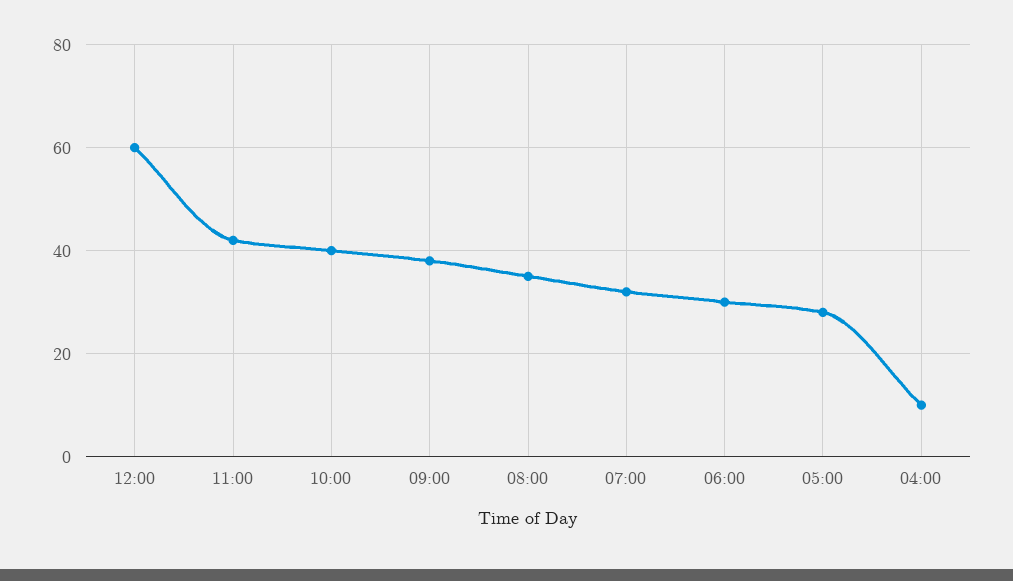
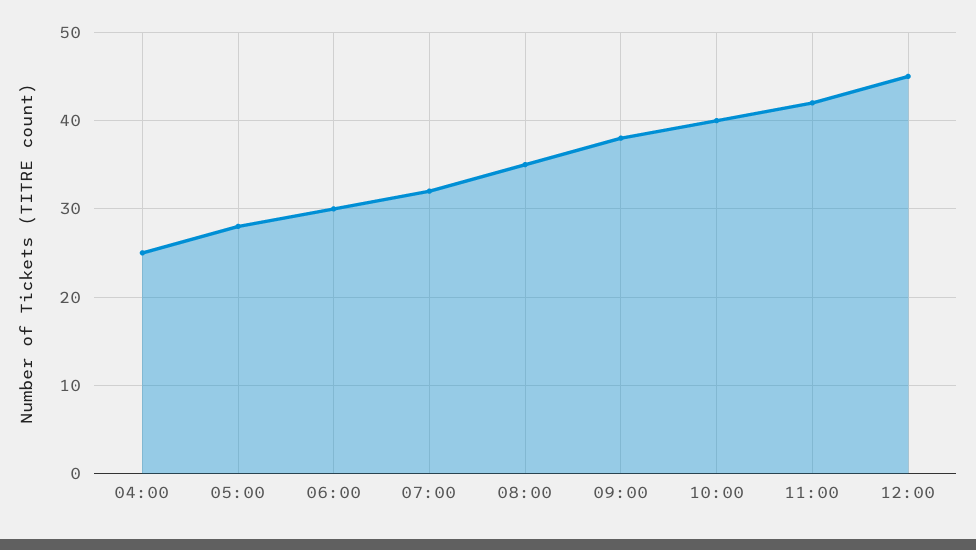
12:00: 60 -> 45
04:00: 10 -> 25

